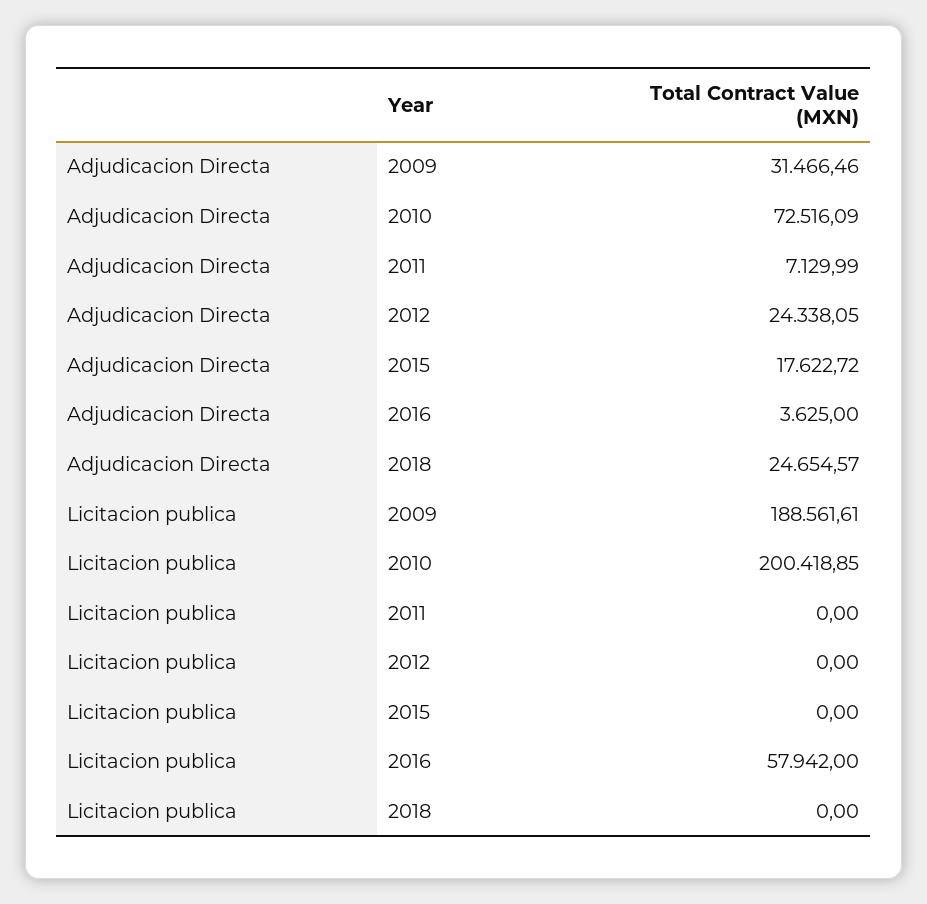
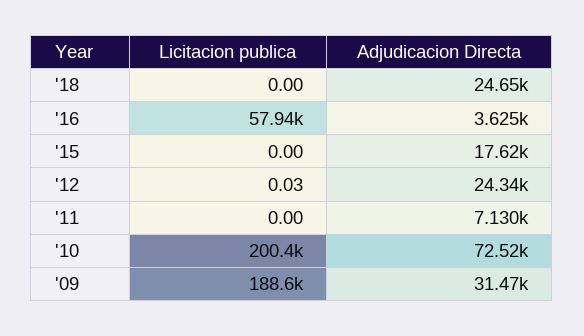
Licitacion publica, 2012: 0 -> 0.03

